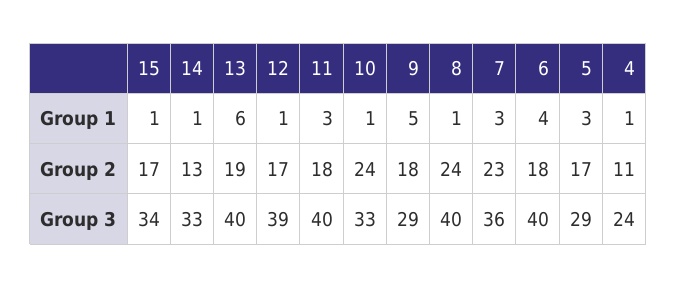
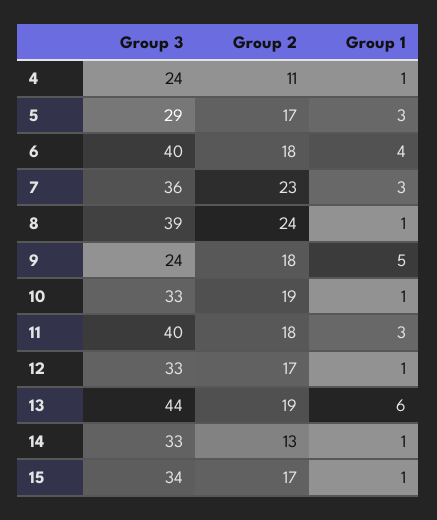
10, Group 2: 24 -> 19
13, Group 3: 40 -> 44
12, Group 3: 39 -> 33
9, Group 3: 29 -> 24
8, Group 3: 40 -> 39

